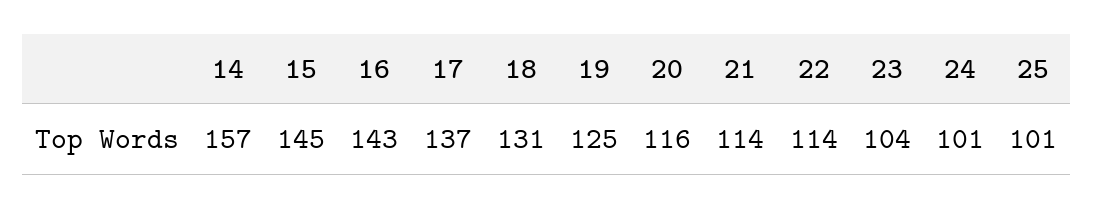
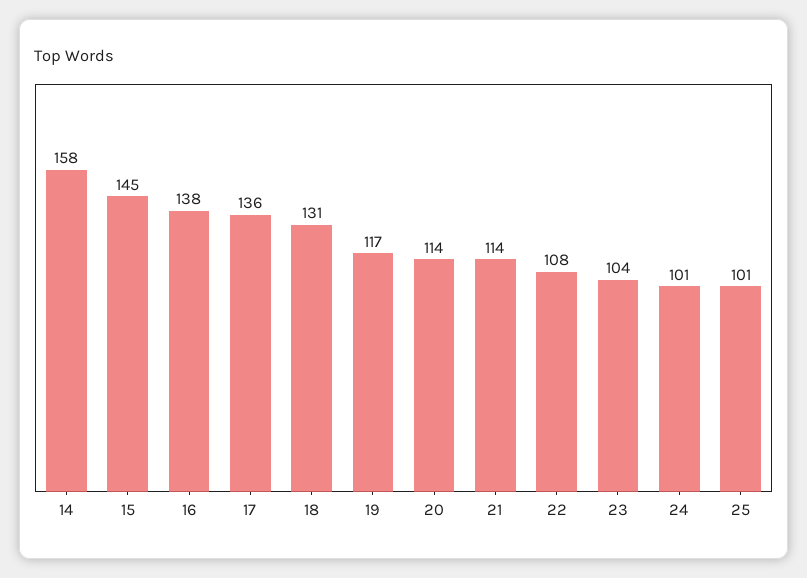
14: 157 -> 158
16: 143 -> 138
17: 137 -> 136
19: 125 -> 117
20: 116 -> 114
22: 114 -> 108

